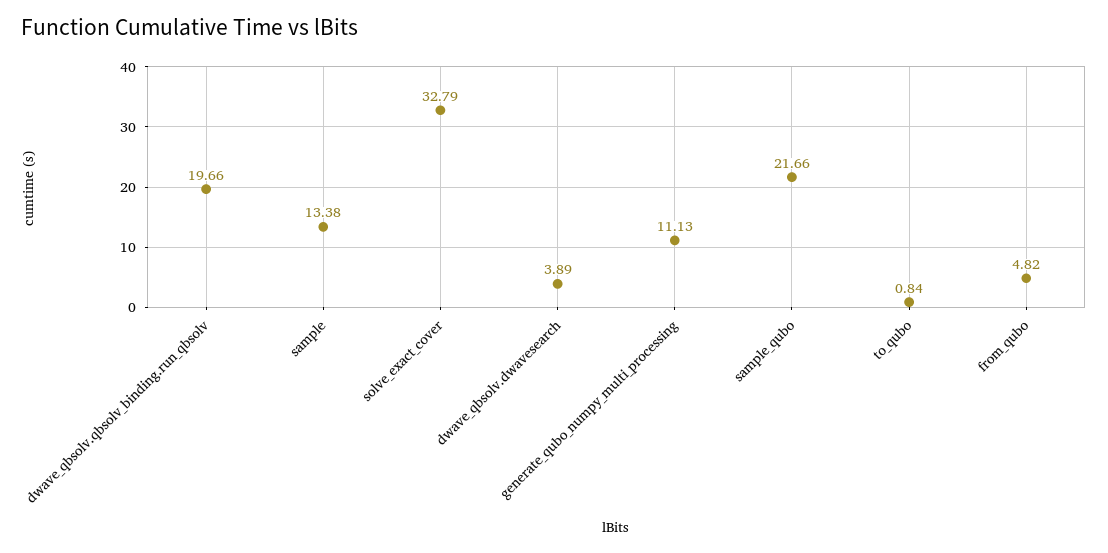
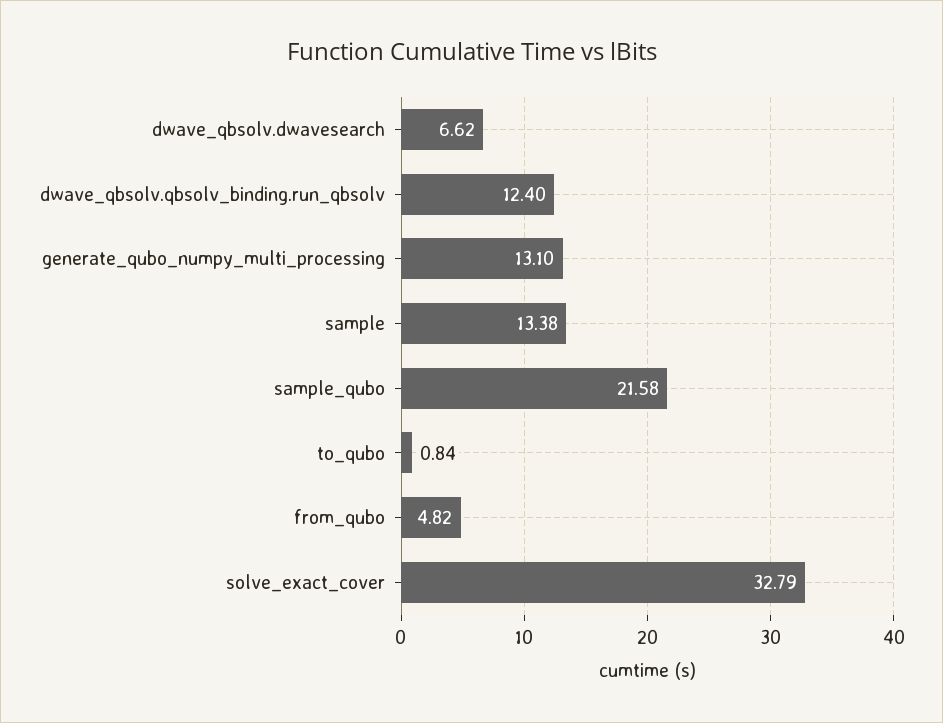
dwave_qbsolv.qbsolv_binding.run_qbsolv: 19.66 -> 12.4
dwave_qbsolv.dwavesearch: 3.89 -> 6.62
generate_qubo_numpy_multi_processing: 11.13 -> 13.1
sample_qubo: 21.66 -> 21.58

